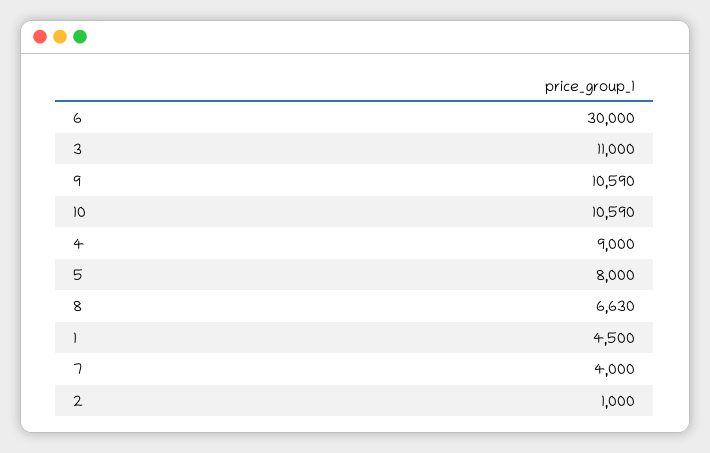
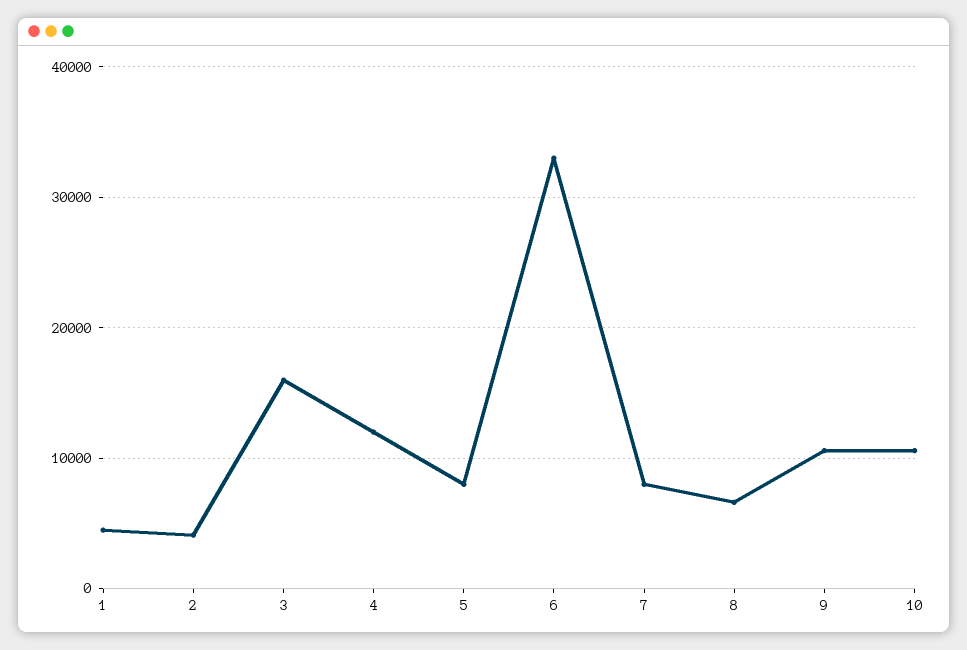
6: 30000 -> 33000
3: 11000 -> 16000
4: 9000 -> 12000
7: 4000 -> 8000
2: 1000 -> 4000

